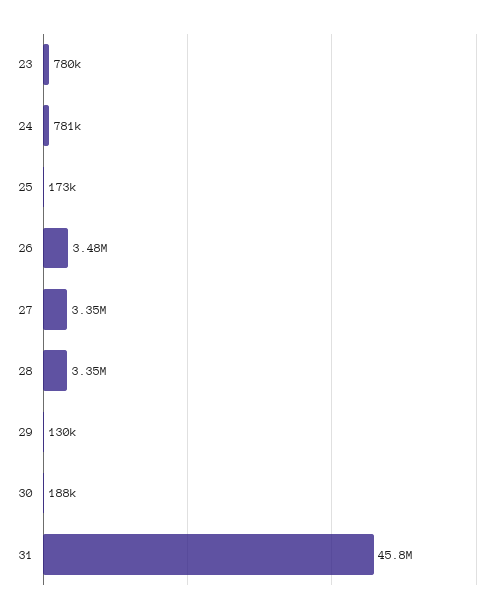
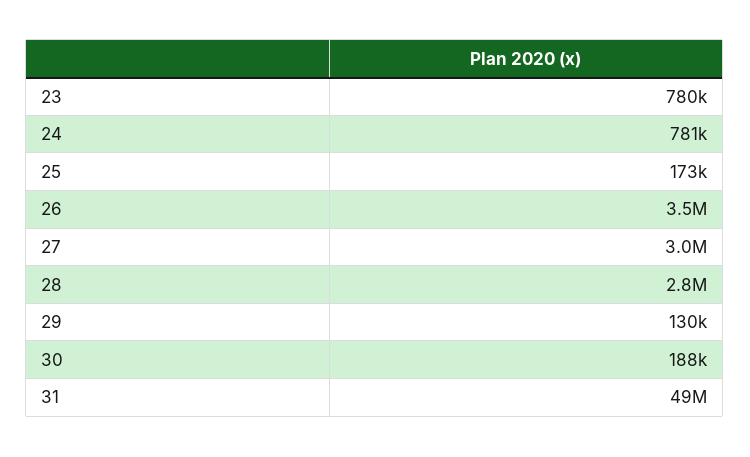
27: 3350000 -> 3000000
28: 3350000 -> 2800000
31: 45800000 -> 49000000

